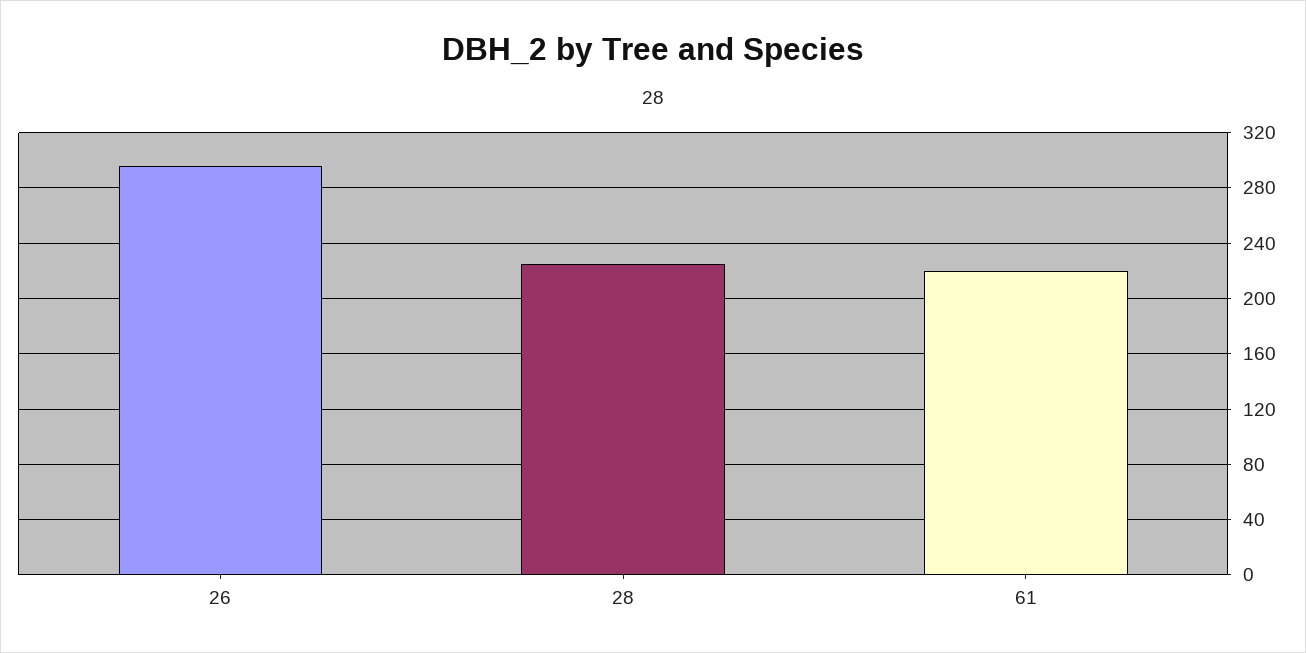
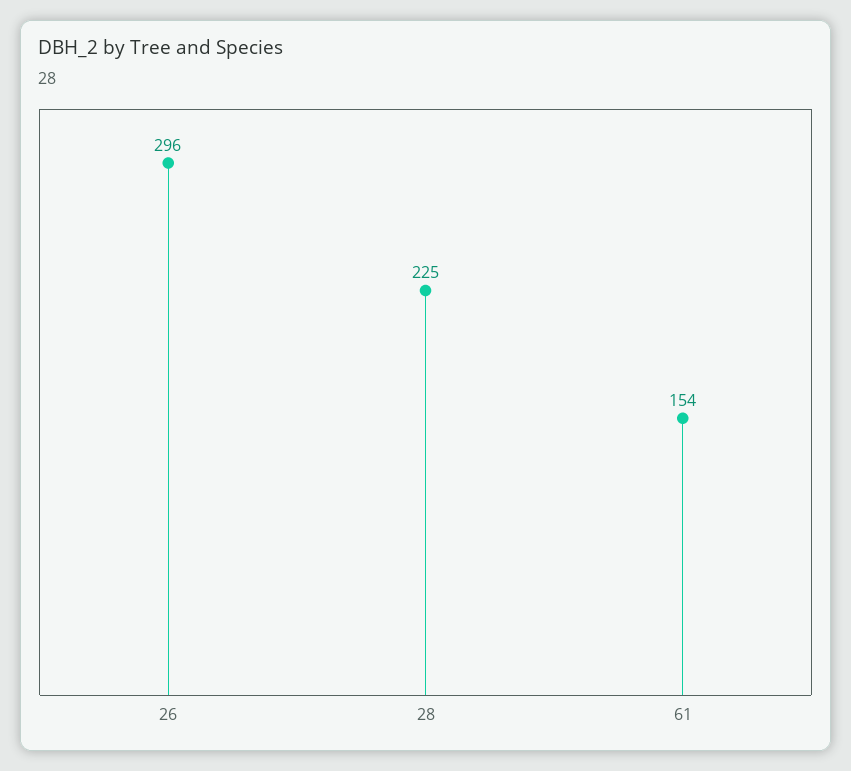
61: 220 -> 154

